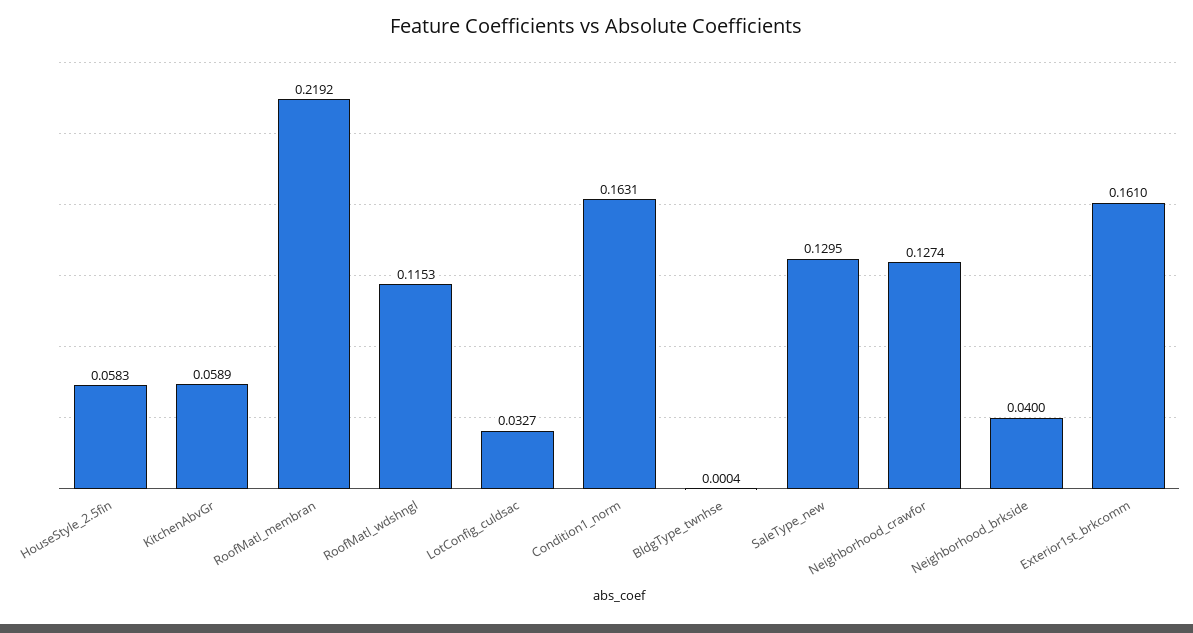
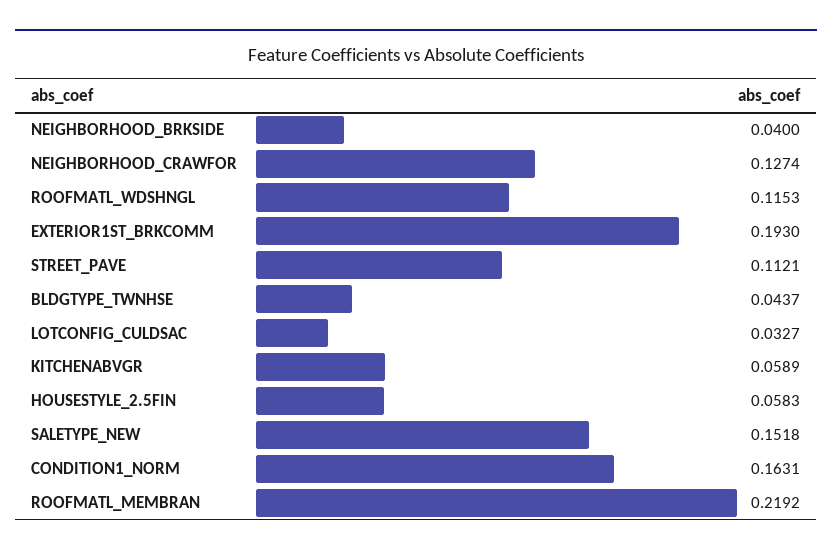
BldgType_twnhse: 0.0004 -> 0.0437
SaleType_new: 0.1295 -> 0.1518
Exterior1st_brkcomm: 0.161 -> 0.193
STREET_PAVE: none -> 0.1121

